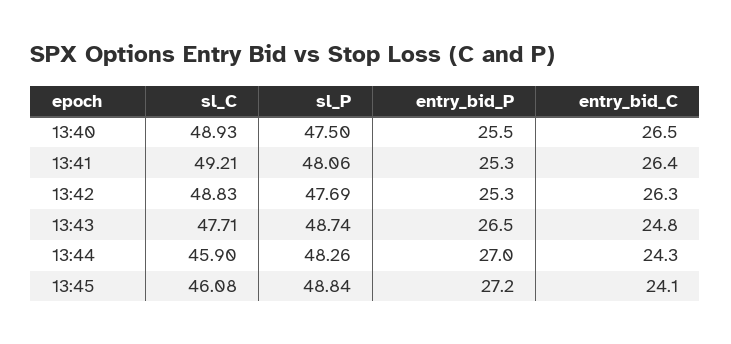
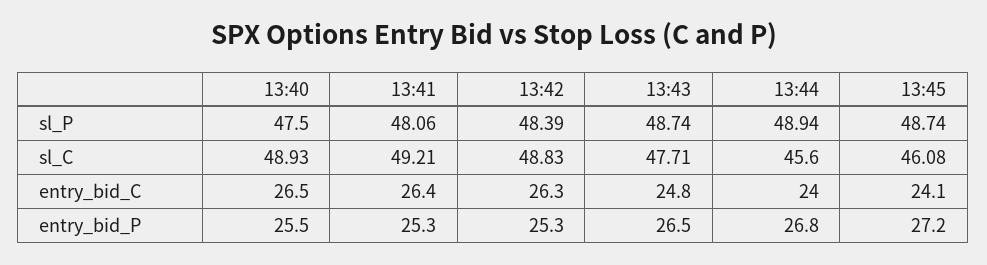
sl_P, 13:42: 47.69 -> 48.39
sl_C, 13:44: 45.9 -> 45.6
sl_P, 13:44: 48.26 -> 48.94
entry_bid_P, 13:44: 27 -> 26.8
entry_bid_C, 13:44: 24.3 -> 24
sl_P, 13:45: 48.84 -> 48.74

